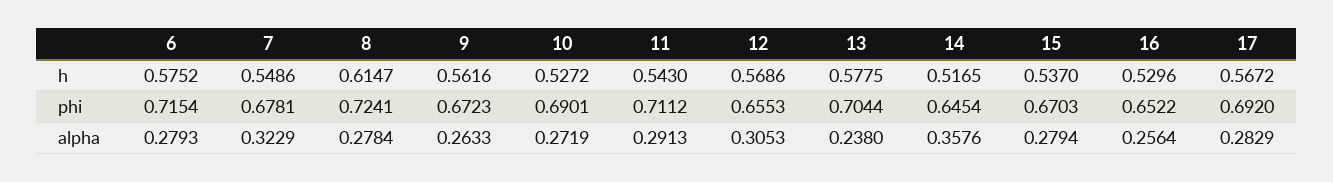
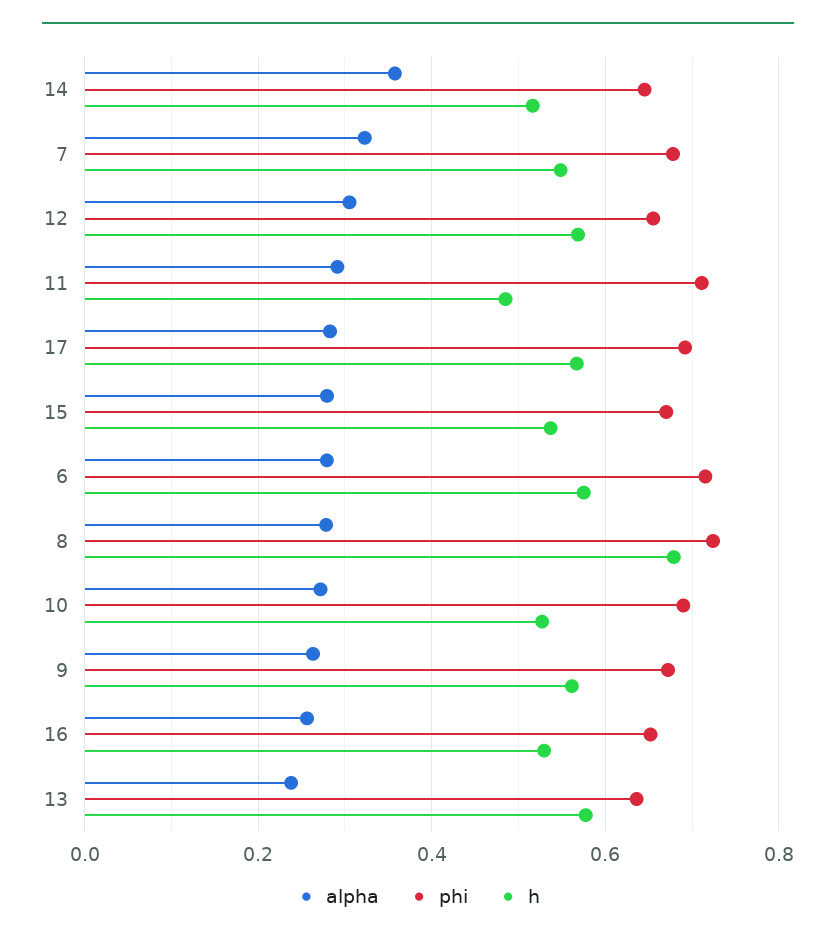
h, 8: 0.6147 -> 0.68
h, 11: 0.543 -> 0.48
phi, 13: 0.7044 -> 0.64

